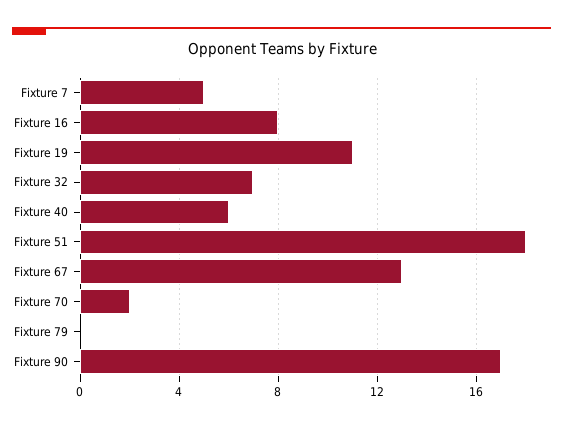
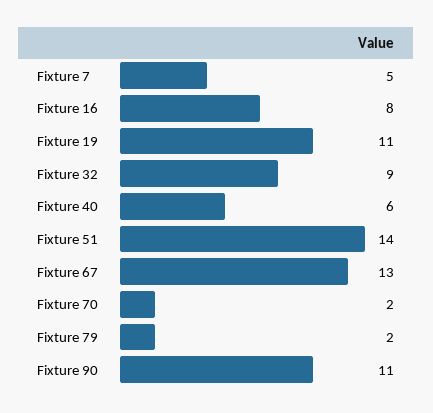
Fixture 32: 7 -> 9
Fixture 51: 18 -> 14
Fixture 79: 0 -> 2
Fixture 90: 17 -> 11

